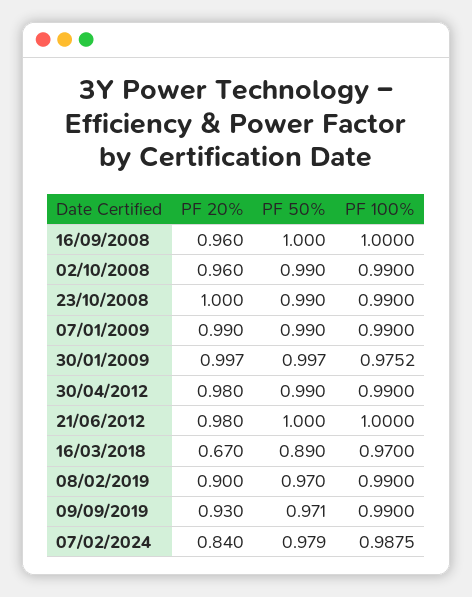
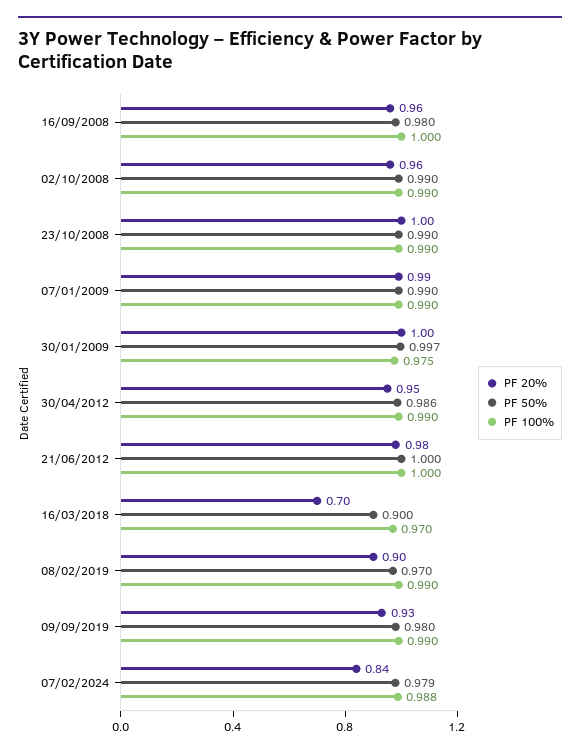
PF 50%, 16/09/2008: 1 -> 0.98
PF 20%, 30/04/2012: 0.98 -> 0.95
PF 50%, 30/04/2012: 0.99 -> 0.986
PF 20%, 16/03/2018: 0.67 -> 0.7
PF 50%, 16/03/2018: 0.89 -> 0.9
PF 50%, 09/09/2019: 0.971 -> 0.98

